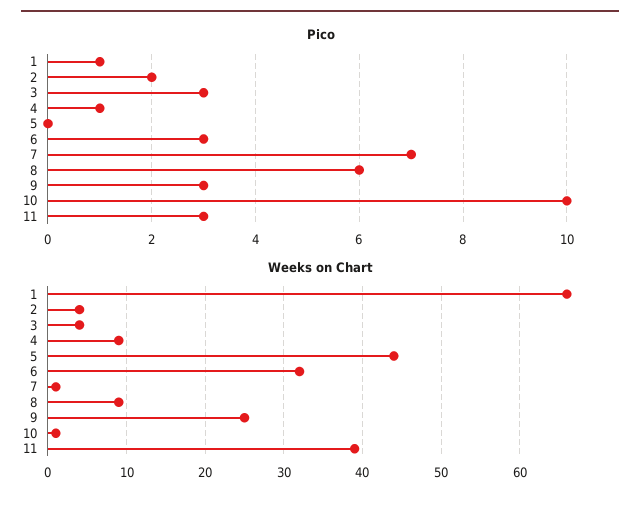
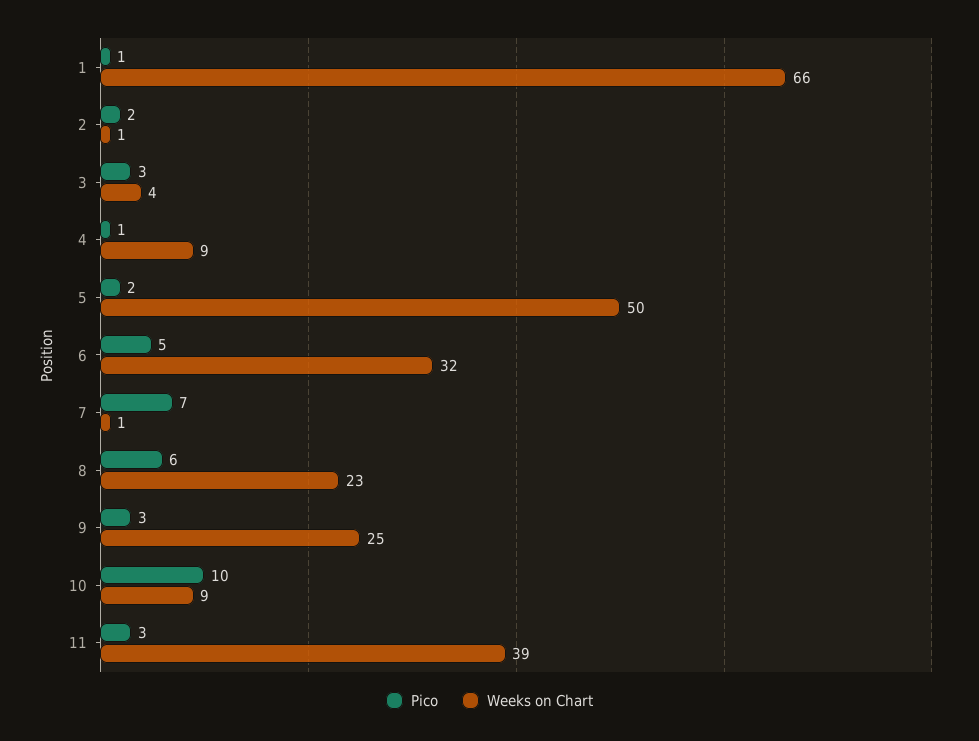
Pico, 5: 0 -> 2
Pico, 6: 3 -> 5
Weeks on Chart, 2: 4 -> 1
Weeks on Chart, 5: 44 -> 50
Weeks on Chart, 8: 9 -> 23
Weeks on Chart, 10: 1 -> 9

